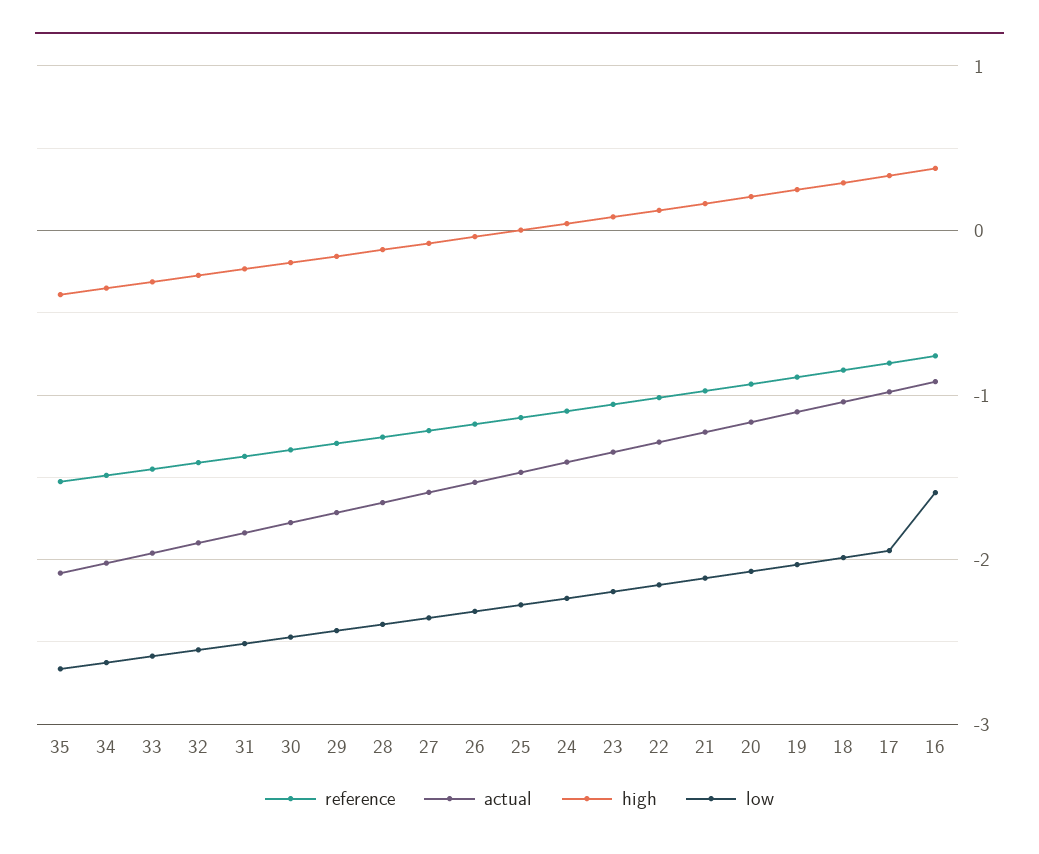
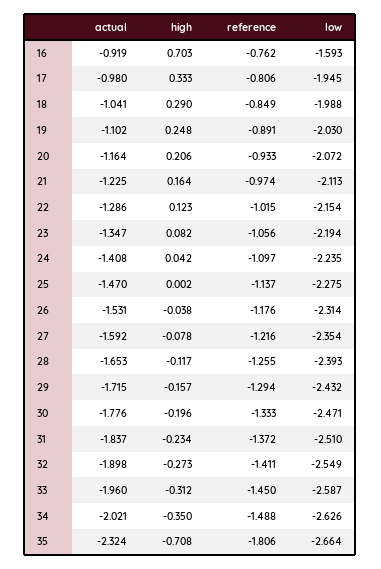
reference, 35: -1.5 -> -1.806
actual, 35: -2.1 -> -2.324
high, 35: -0.4 -> -0.708
high, 16: 0.4 -> 0.703

